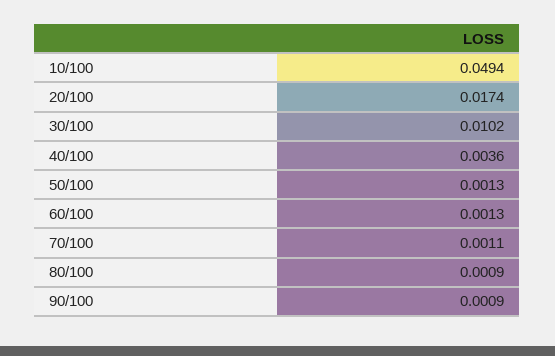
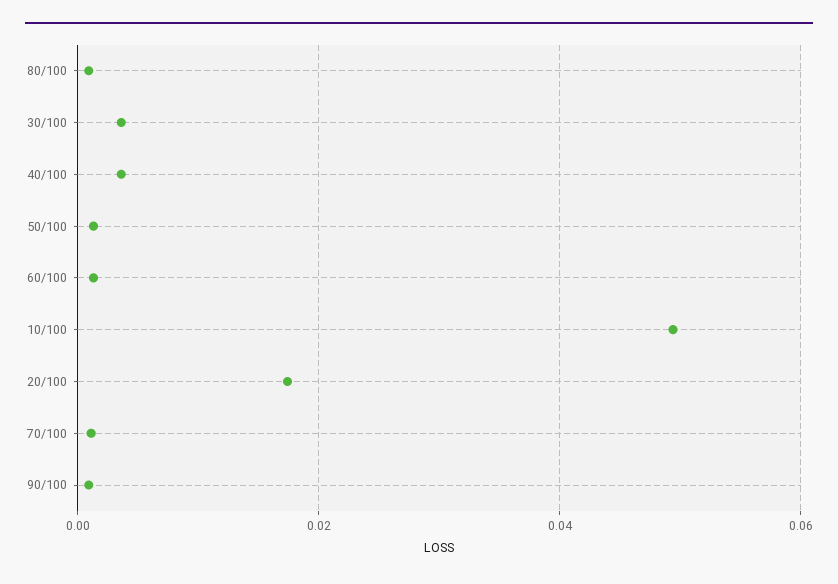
30/100: 0.0102 -> 0.004

